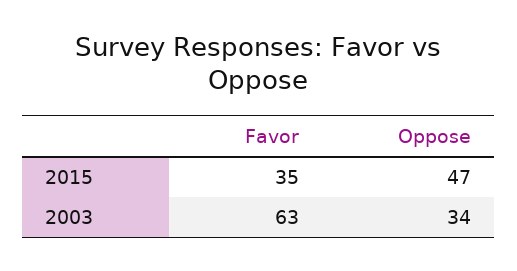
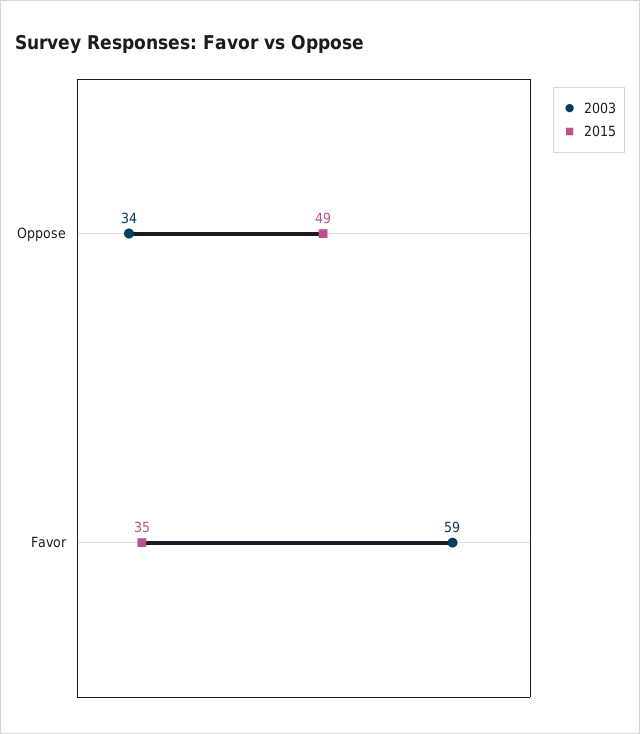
2015, Oppose: 47 -> 49
2003, Favor: 63 -> 59

